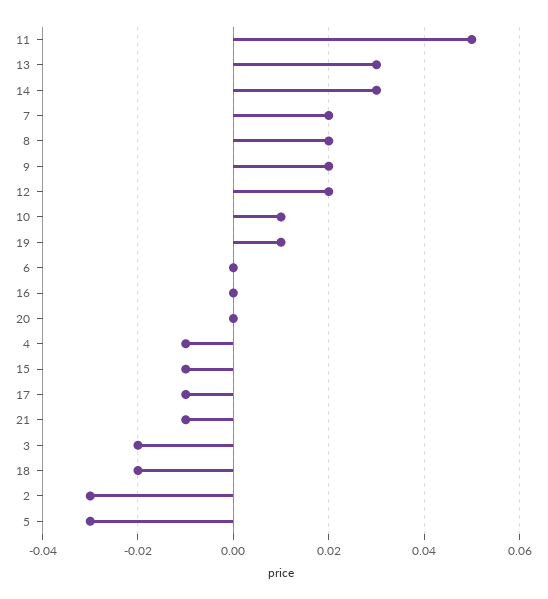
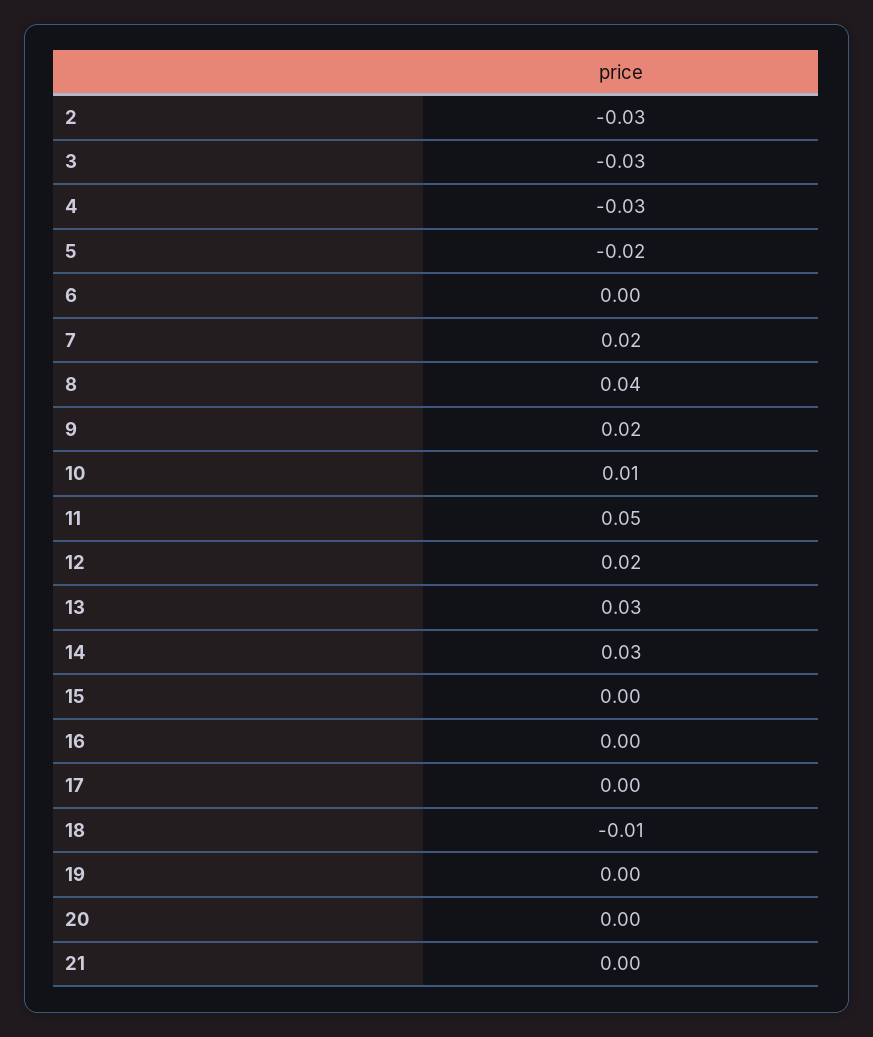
8: 0.02 -> 0.04
19: 0.01 -> 0
4: -0.01 -> -0.03
15: -0.01 -> 0
17: -0.01 -> 0
21: -0.01 -> 0
3: -0.02 -> -0.03
18: -0.02 -> -0.01
5: -0.03 -> -0.02

